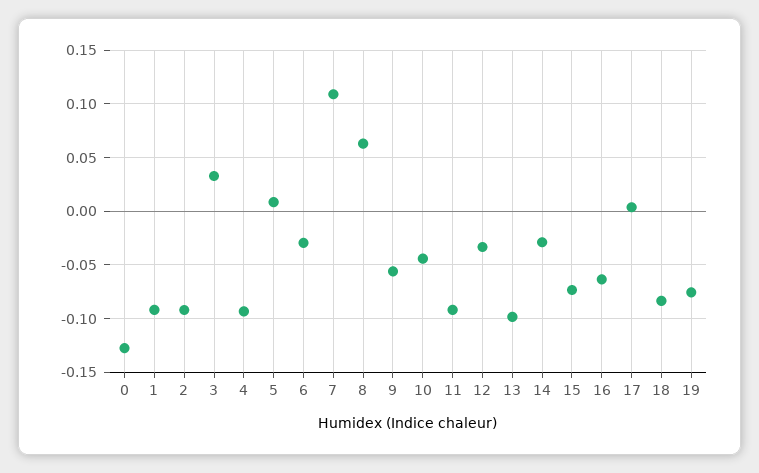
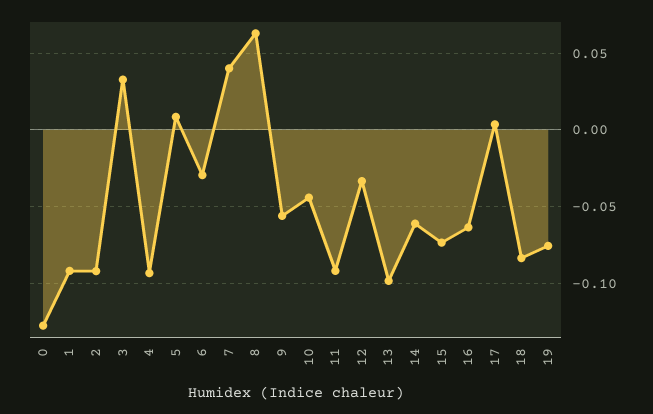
7: 0.11 -> 0.04
14: -0.03 -> -0.06

